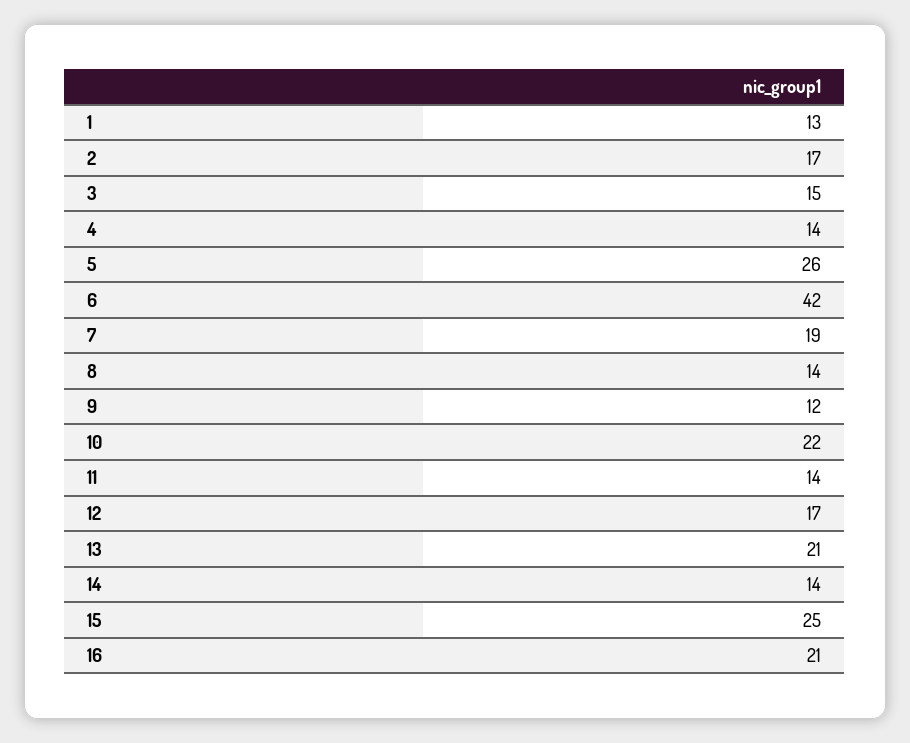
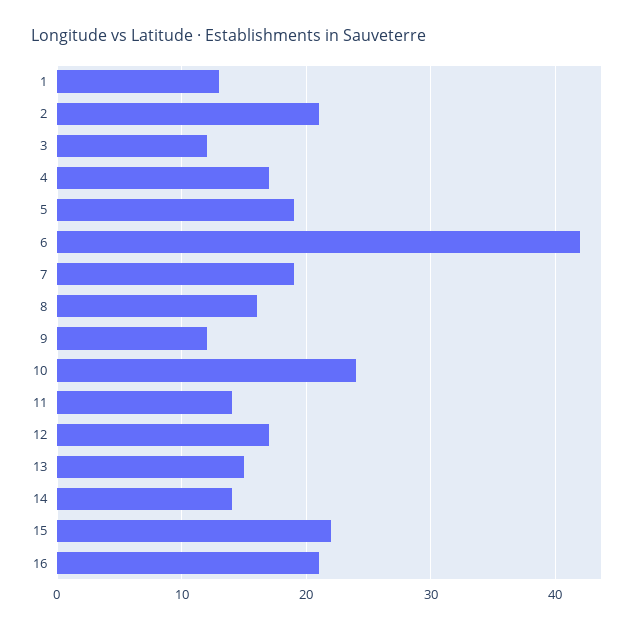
2: 17 -> 21
3: 15 -> 12
4: 14 -> 17
5: 26 -> 19
8: 14 -> 16
10: 22 -> 24
13: 21 -> 15
15: 25 -> 22

